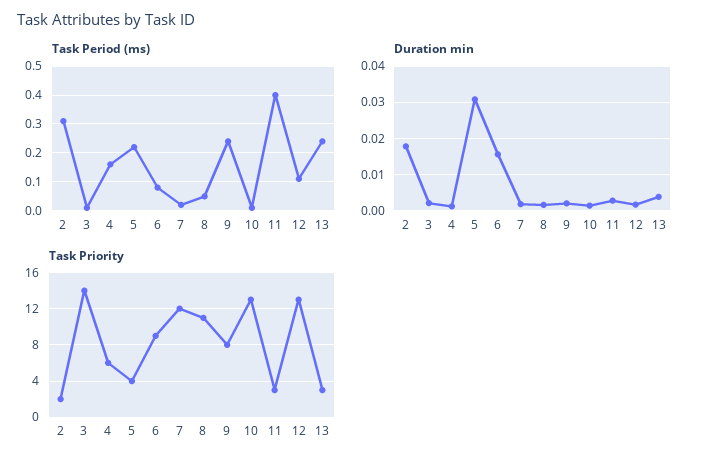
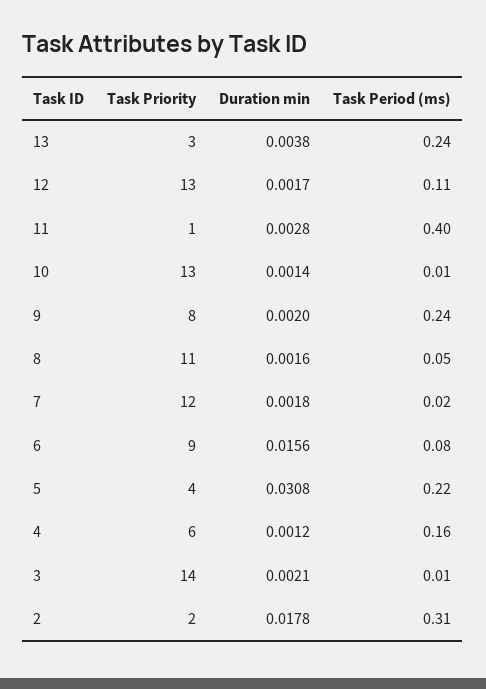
Task Priority, 11: 3 -> 1

